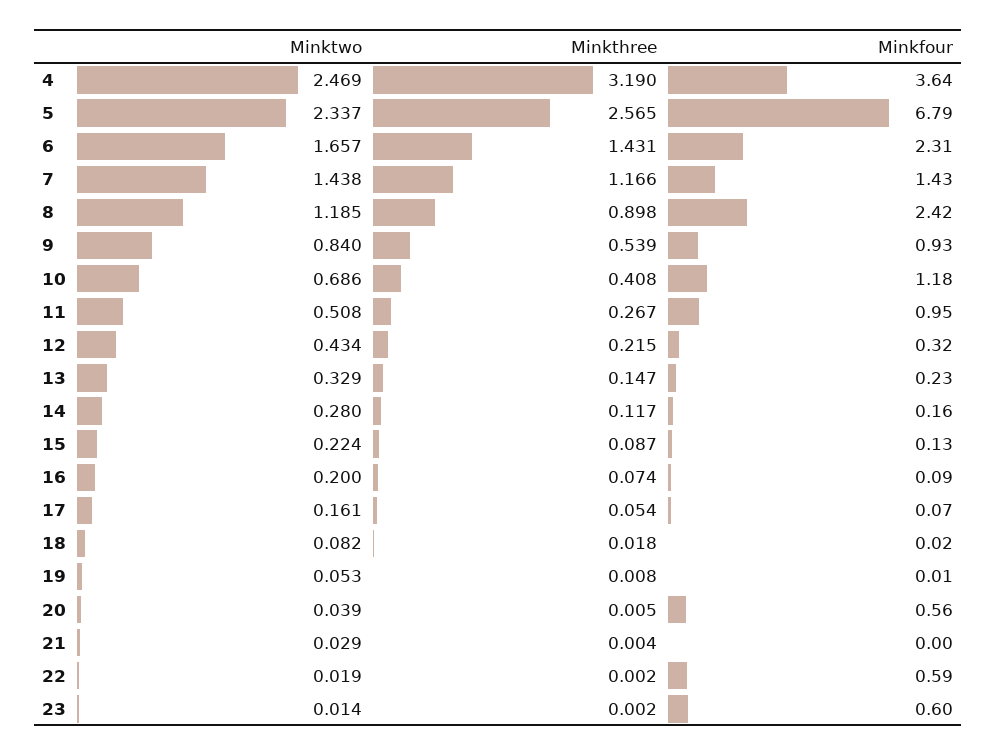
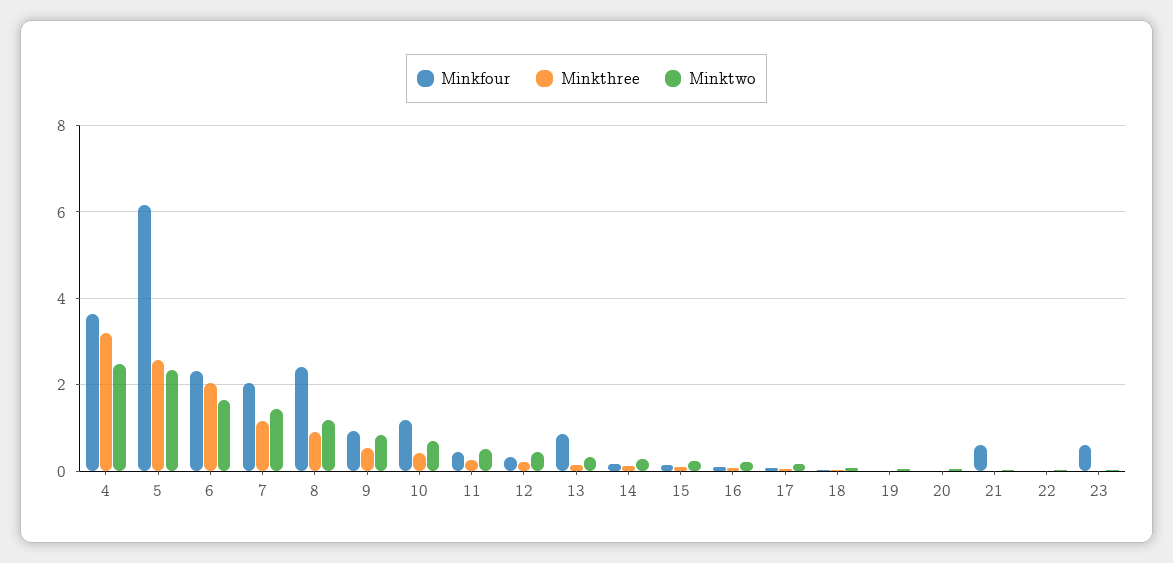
Minkfour, 5: 6.79 -> 6.2
Minkthree, 6: 1.431 -> 2
Minkfour, 7: 1.43 -> 2
Minkfour, 11: 0.95 -> 0.4
Minkfour, 13: 0.23 -> 0.8
Minkfour, 20: 0.56 -> 0
Minkfour, 21: 0 -> 0.6
Minkfour, 22: 0.59 -> 0

